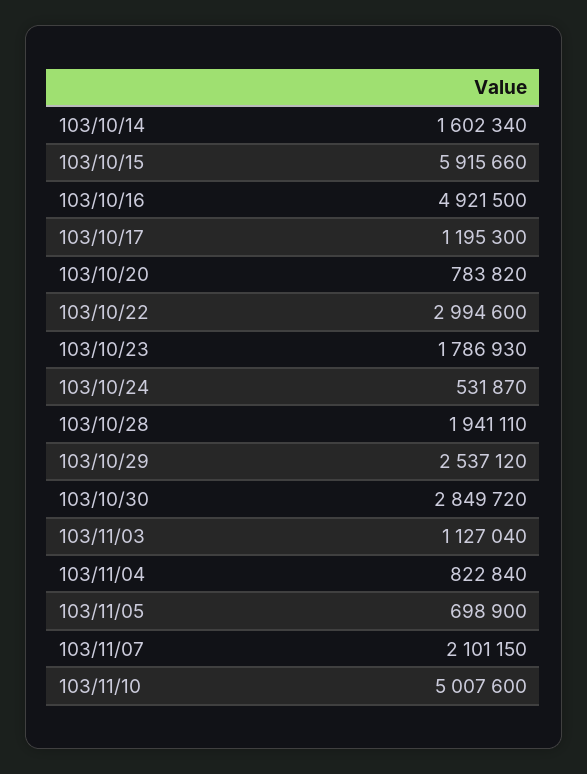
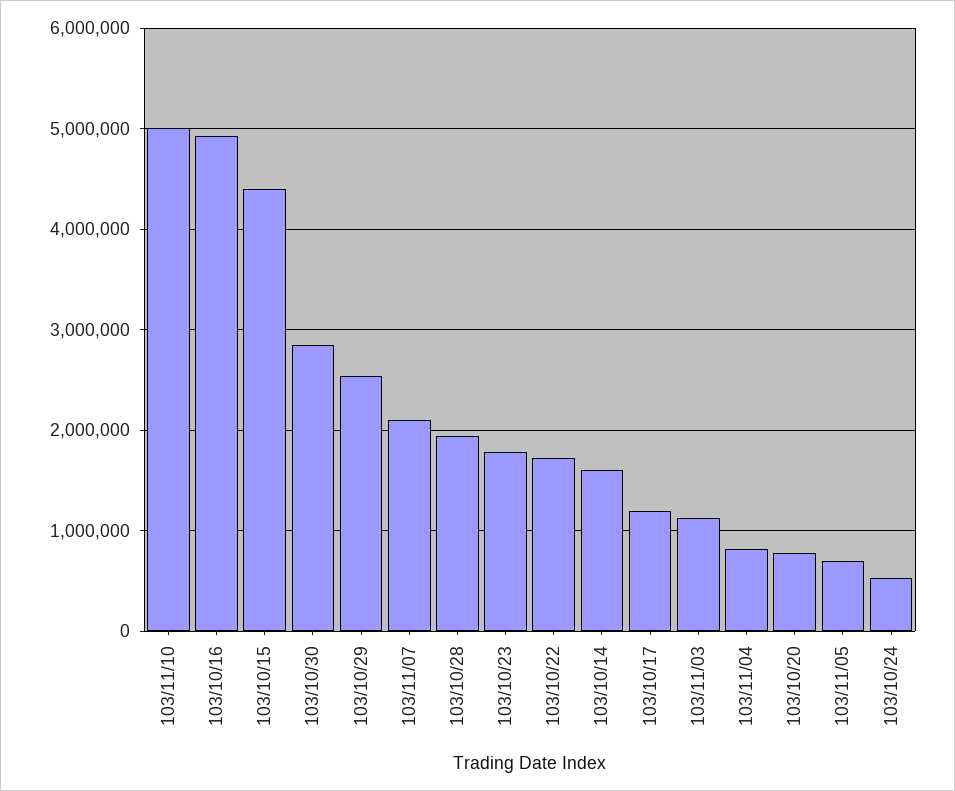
103/10/15: 5915660 -> 4400000
103/10/22: 2994600 -> 1700000

